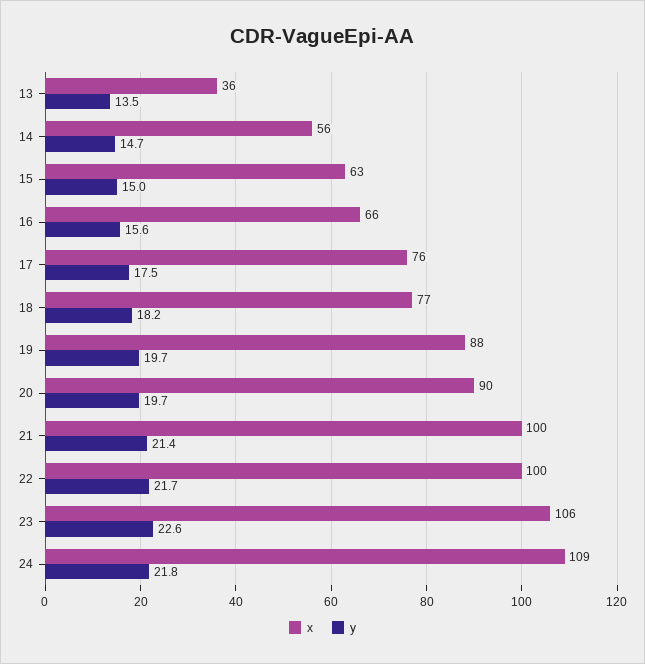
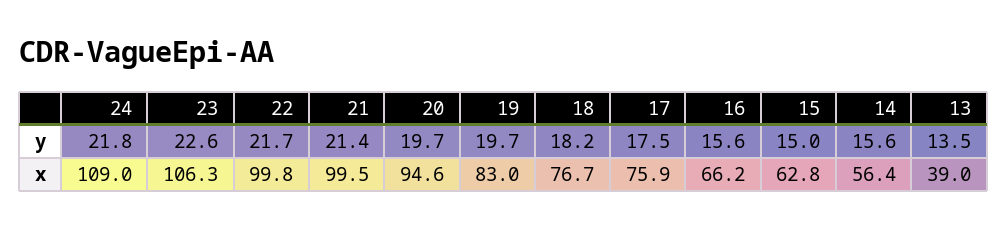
x, 13: 36 -> 39
y, 14: 14.7 -> 15.6
x, 19: 88 -> 83
x, 20: 90 -> 94.6

